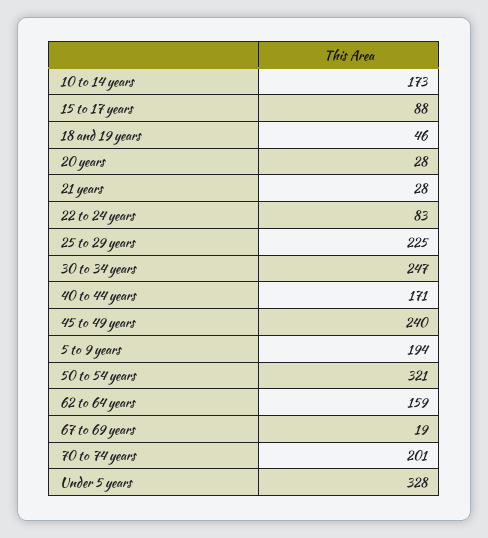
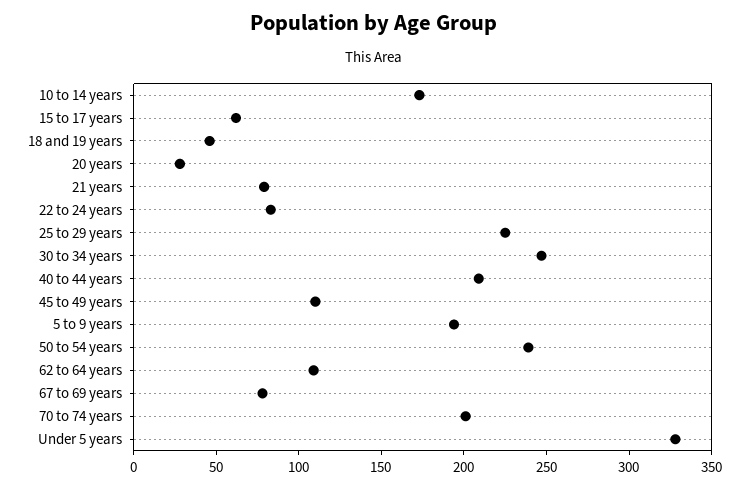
15 to 17 years: 88 -> 60
21 years: 28 -> 80
40 to 44 years: 171 -> 210
45 to 49 years: 240 -> 110
50 to 54 years: 321 -> 240
62 to 64 years: 159 -> 110
67 to 69 years: 19 -> 80

